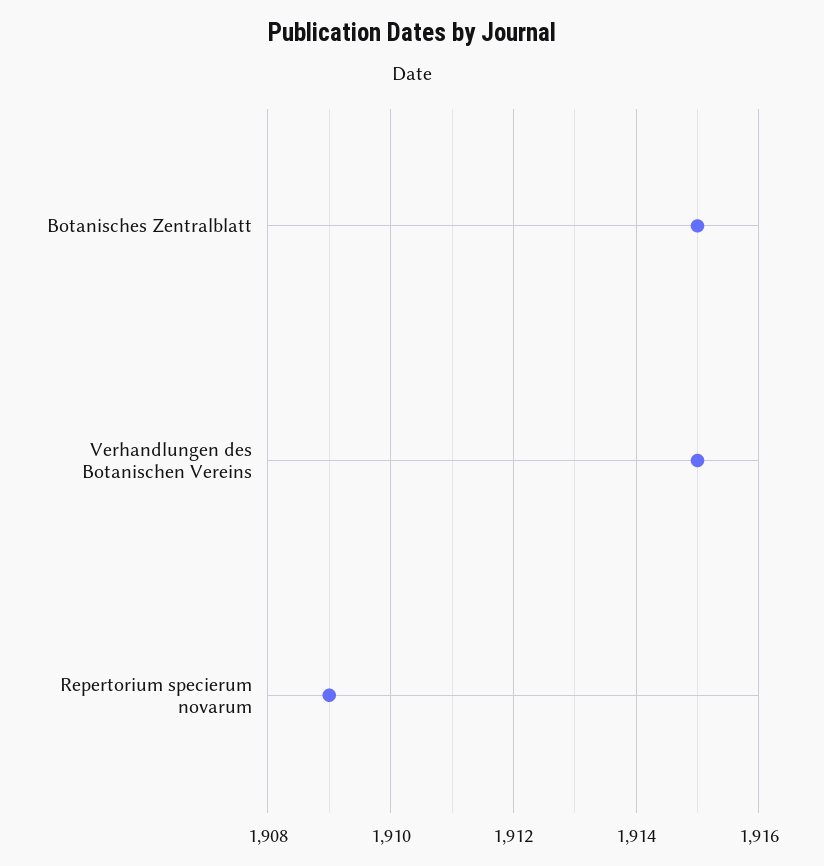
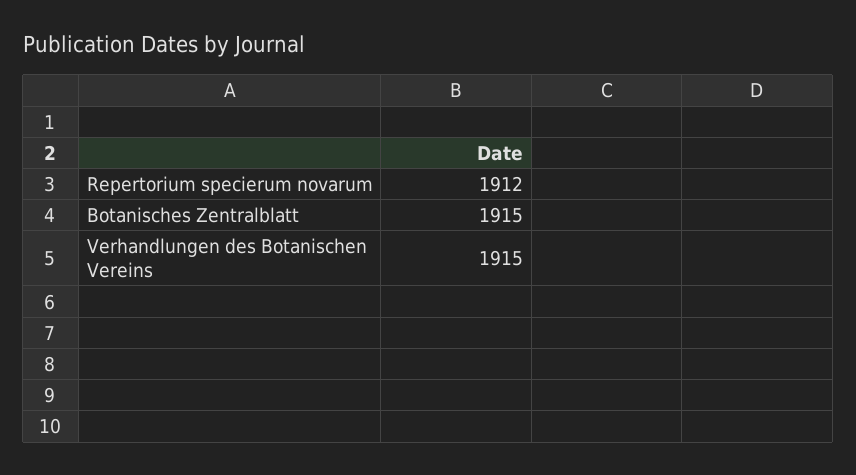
Repertorium specierum novarum: 1909 -> 1912

